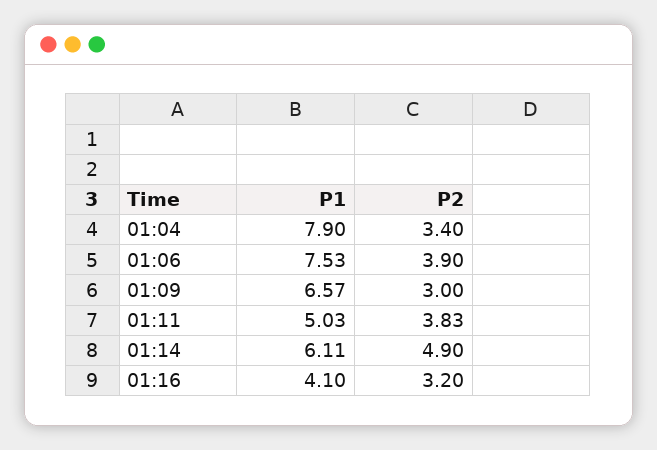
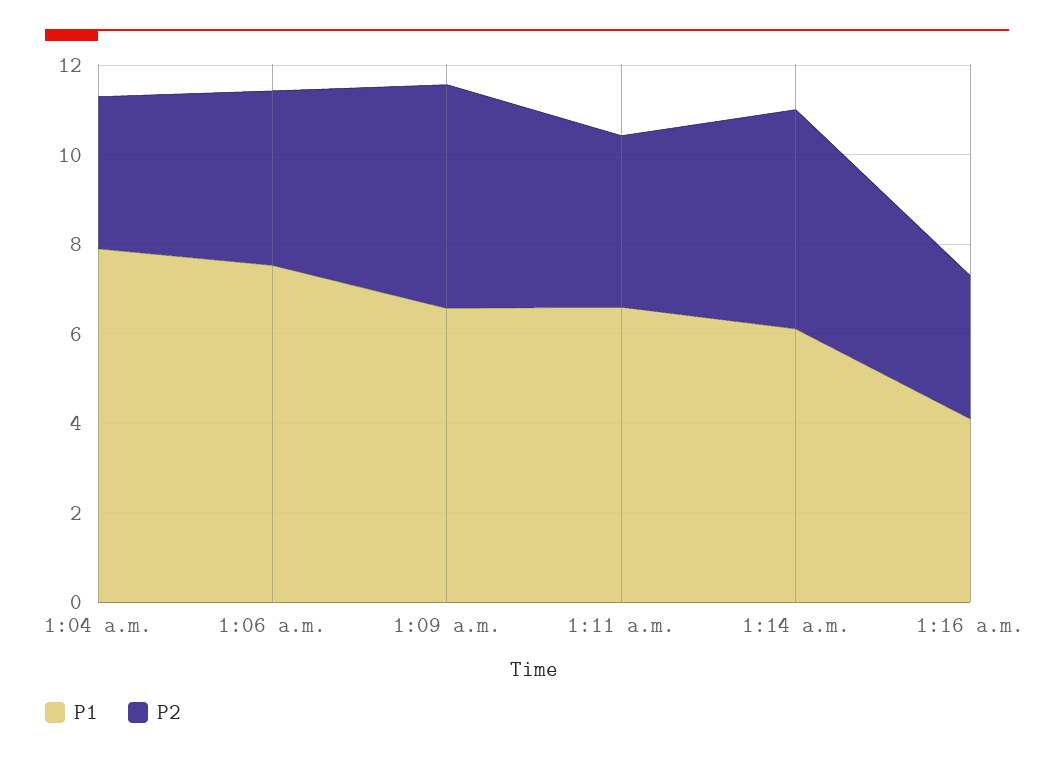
P2, 01:09: 3 -> 5
P1, 01:11: 5.03 -> 6.5

